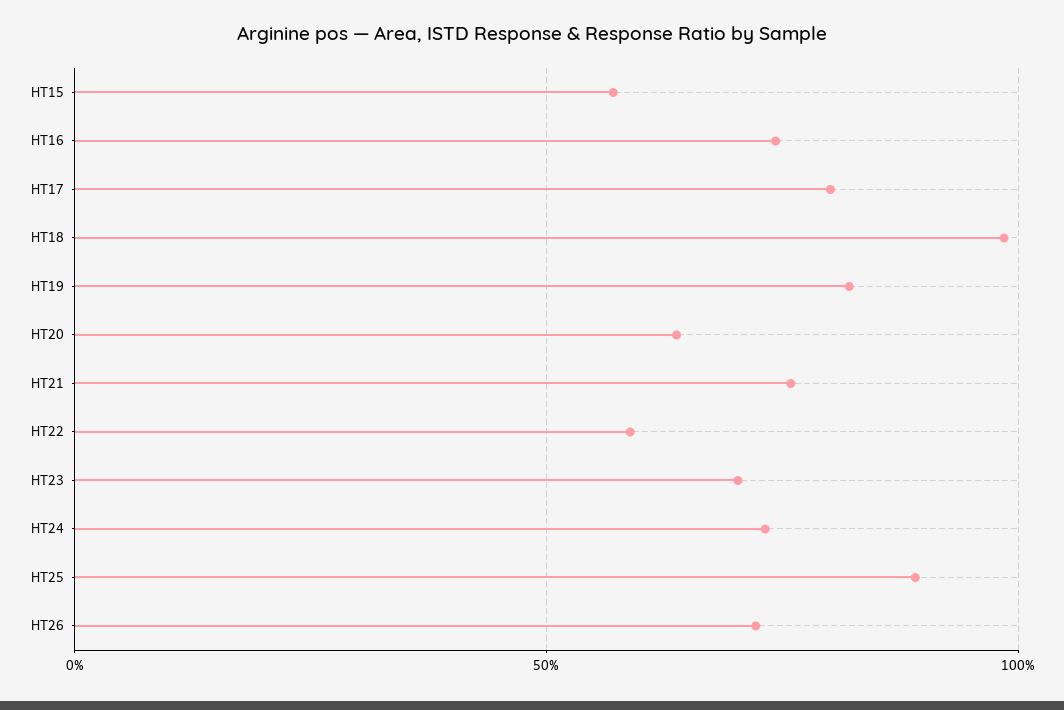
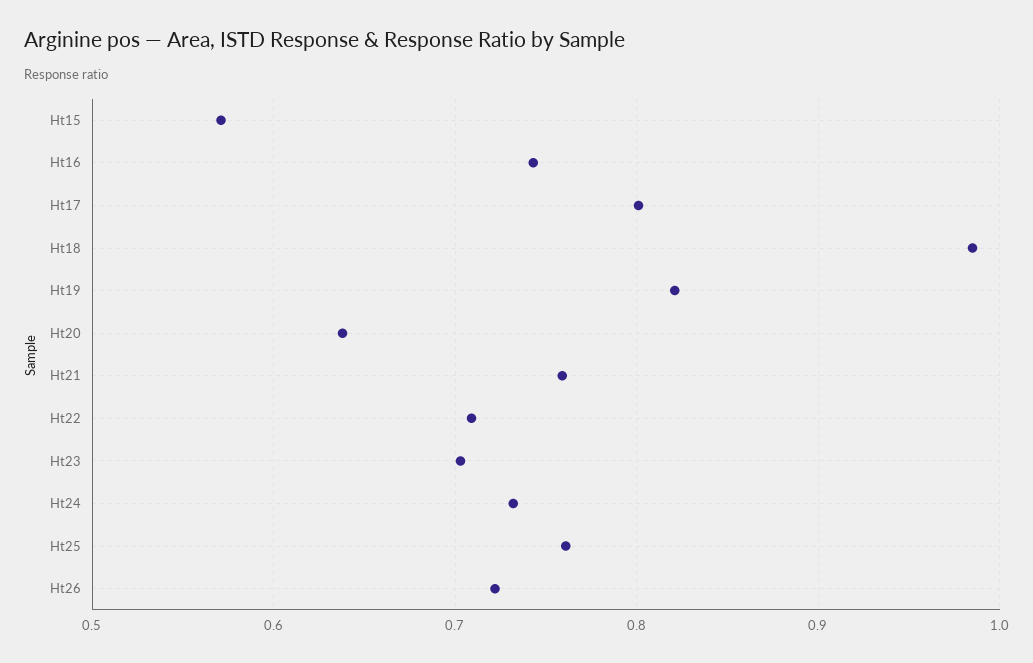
HT22: 0.6 -> 0.71
HT25: 0.9 -> 0.76

